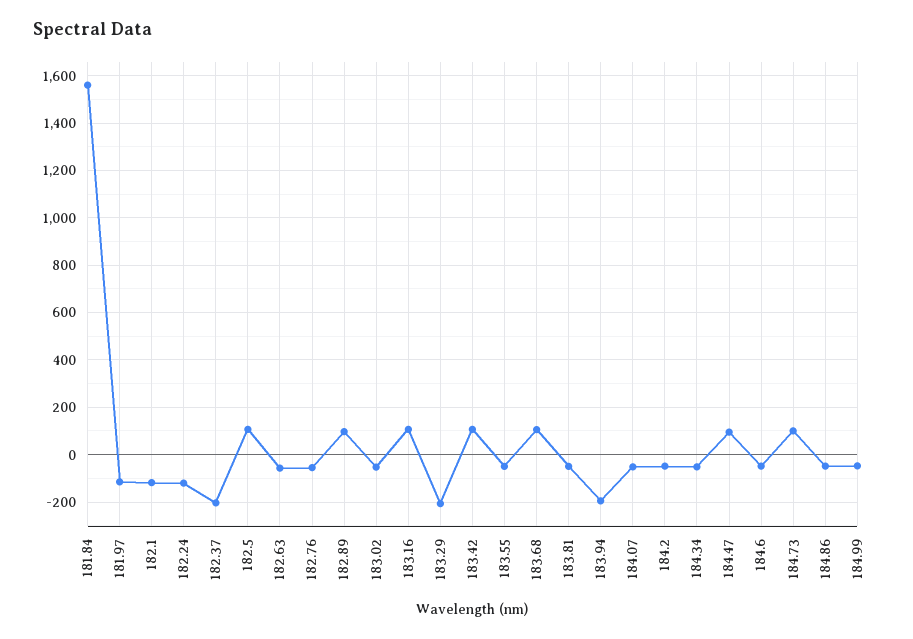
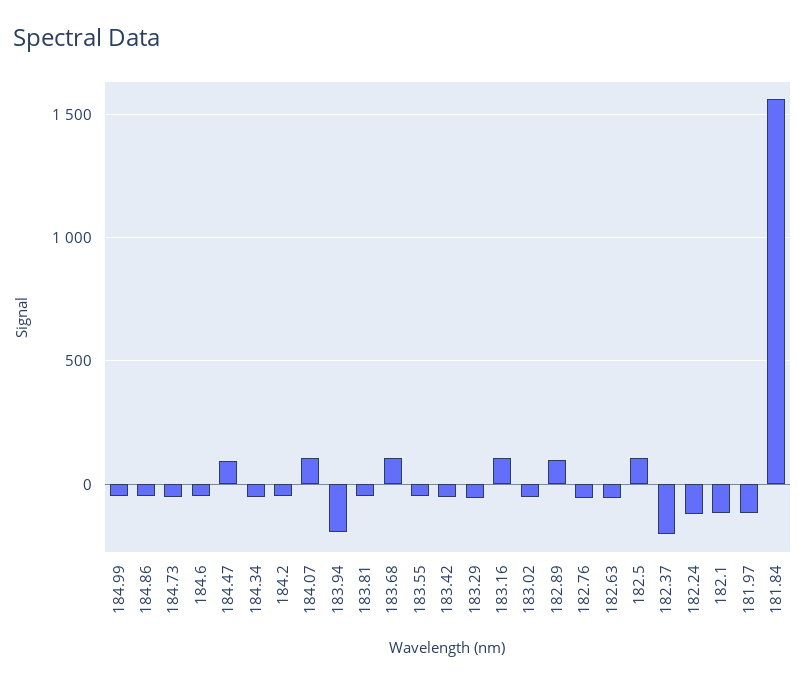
183.29: -200 -> -50
183.42: 100 -> -50
184.07: -50 -> 100
184.73: 100 -> -50

